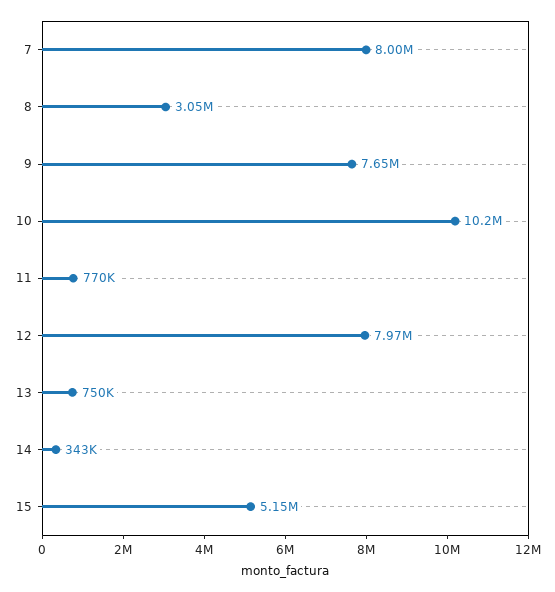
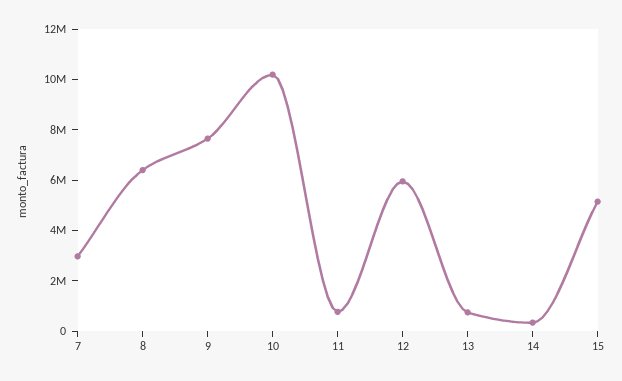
7: 8000000 -> 3000000
8: 3050000 -> 6500000
12: 7970000 -> 6000000

